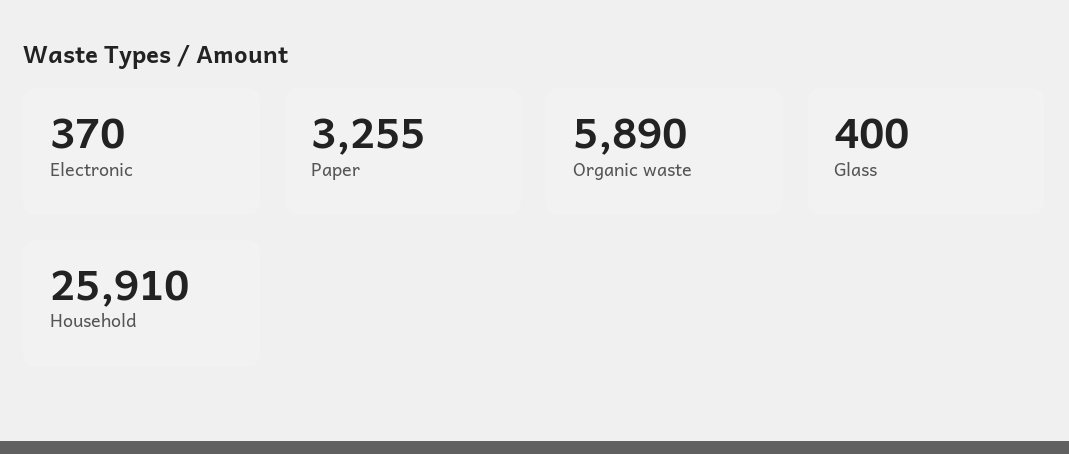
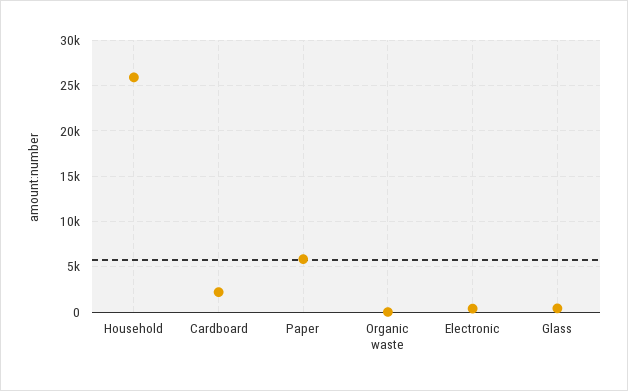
Paper: 3255 -> 6000
Organic waste: 5890 -> 0
Cardboard: none -> 2000

